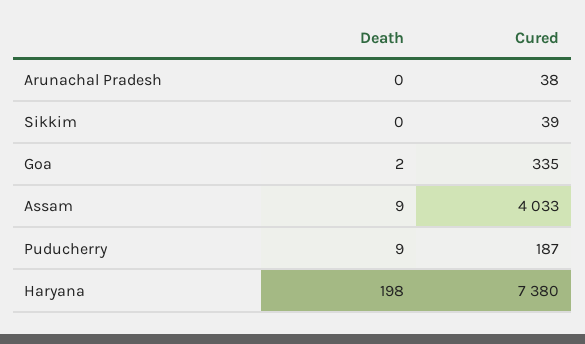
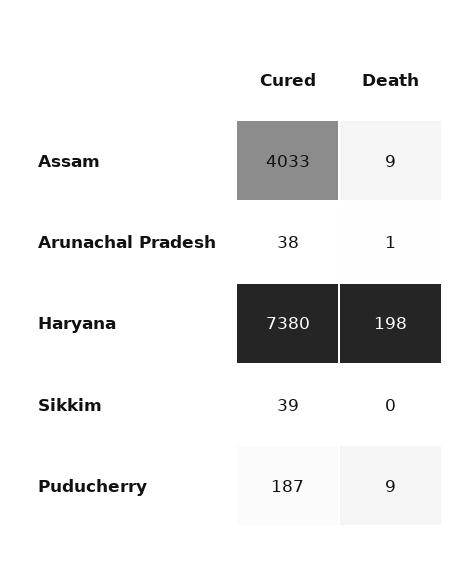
Death, Arunachal Pradesh: 0 -> 1
Death, Goa: 2 -> none
Cured, Goa: 335 -> none

